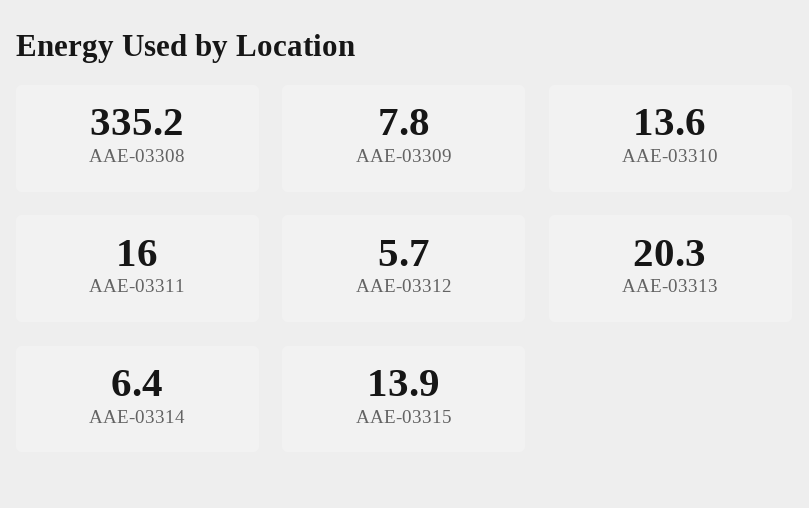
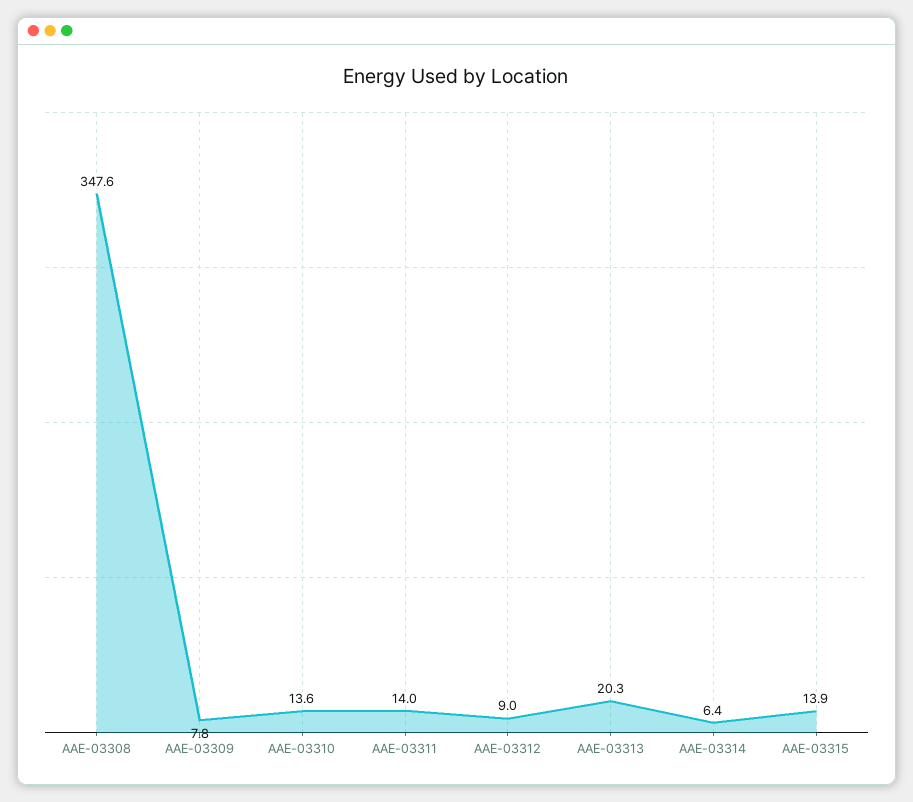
AAE-03308: 335.2 -> 347.6
AAE-03311: 16 -> 14
AAE-03312: 5.7 -> 9

